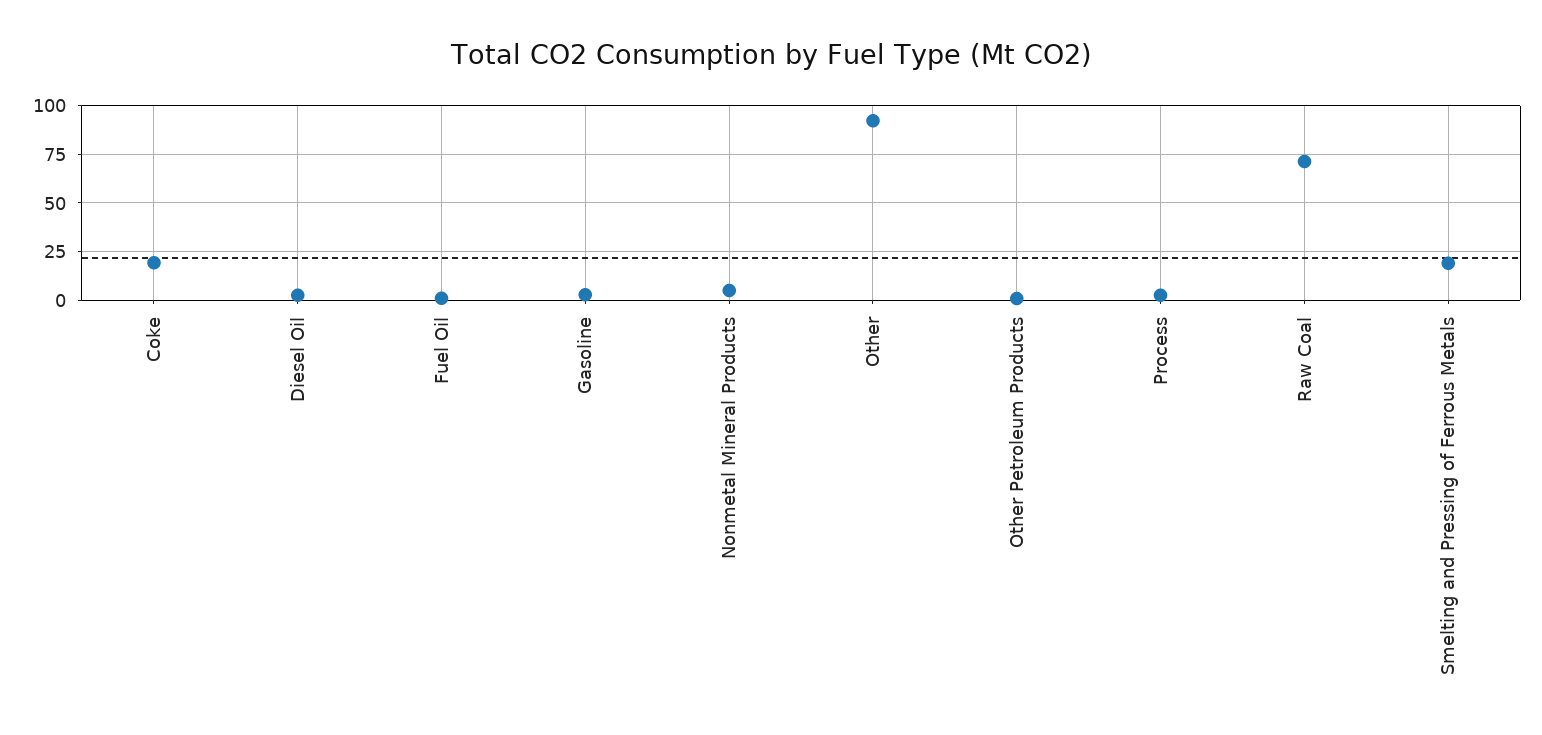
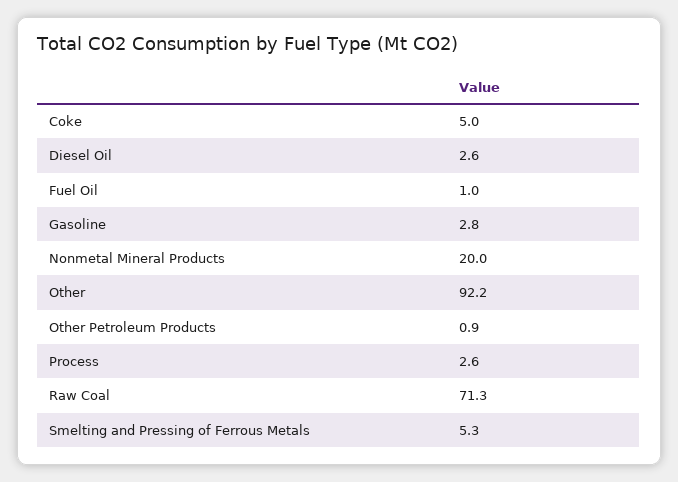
Coke: 20 -> 5
Nonmetal Mineral Products: 5 -> 20
Smelting and Pressing of Ferrous Metals: 20 -> 5.3

